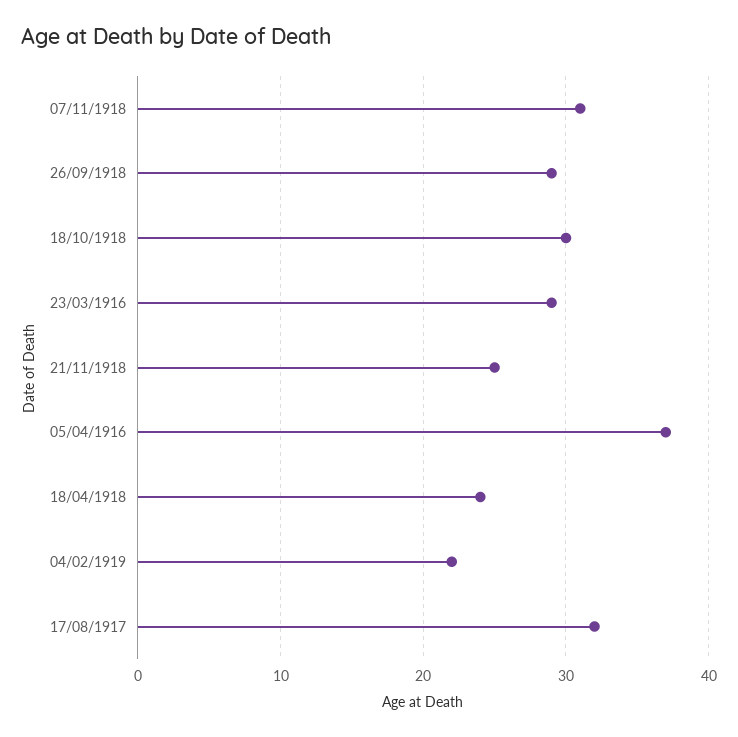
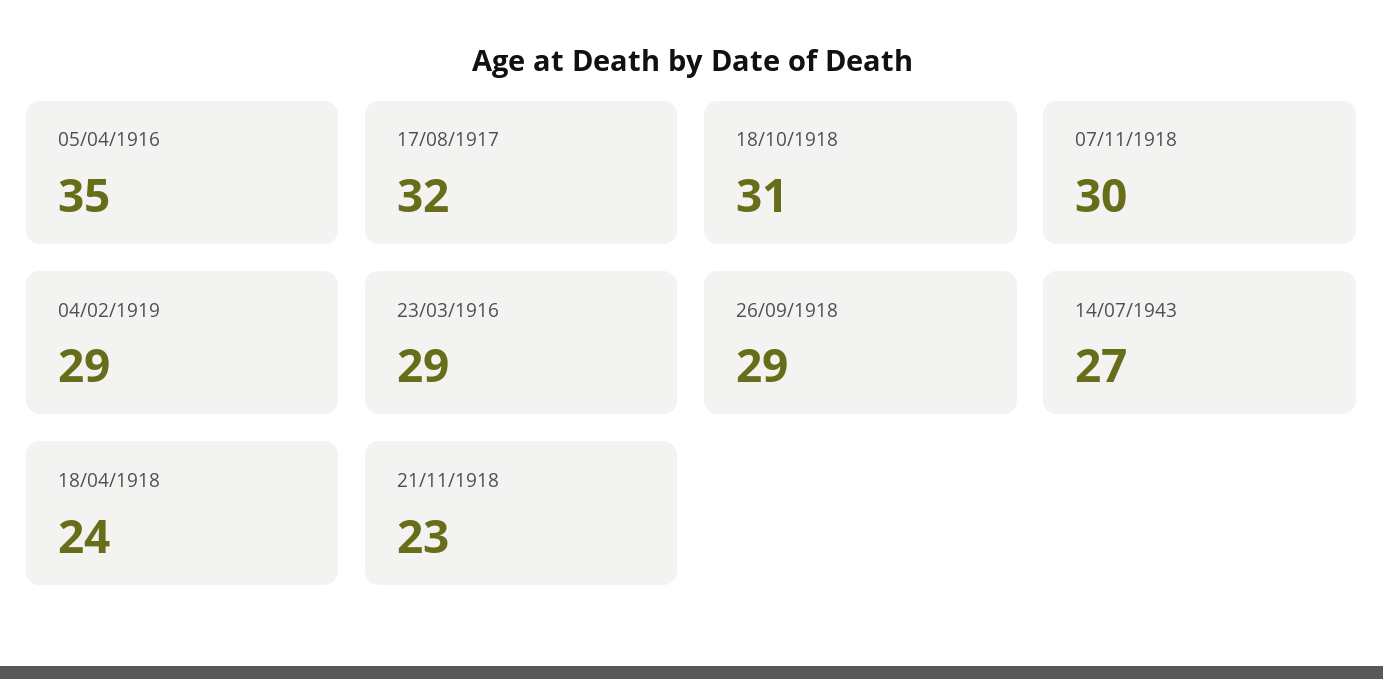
07/11/1918: 31 -> 30
18/10/1918: 30 -> 31
21/11/1918: 25 -> 23
05/04/1916: 37 -> 35
04/02/1919: 22 -> 29
14/07/1943: none -> 27

